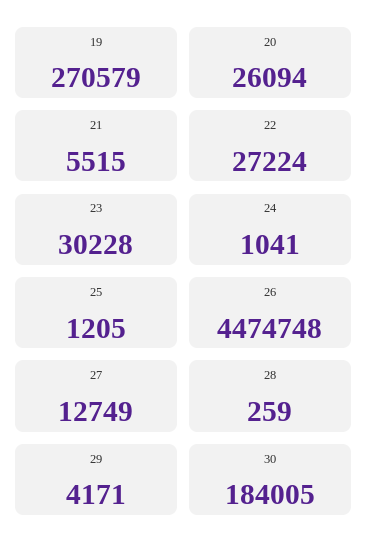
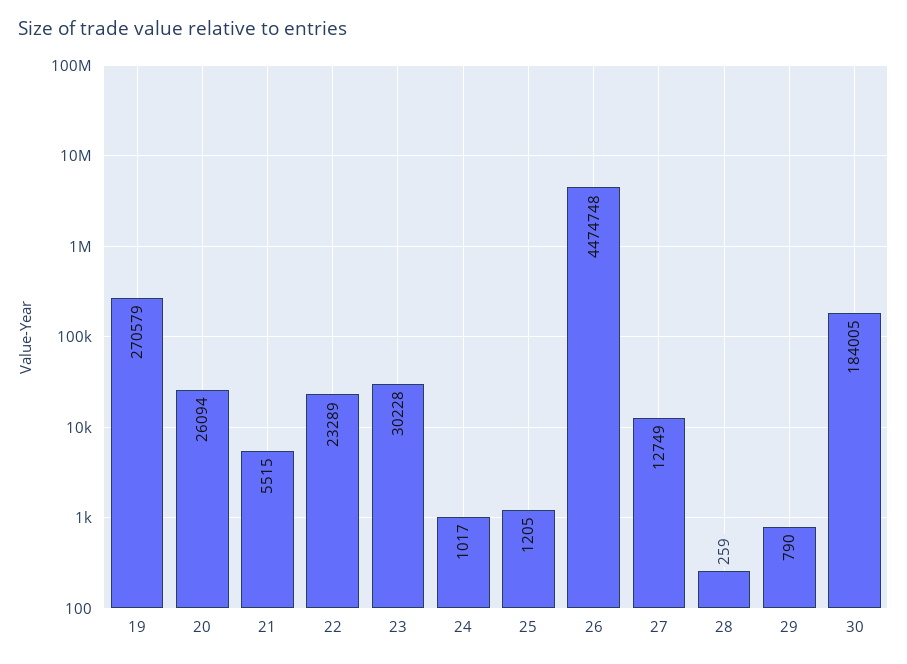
22: 27224 -> 23289
24: 1041 -> 1017
29: 4171 -> 790

